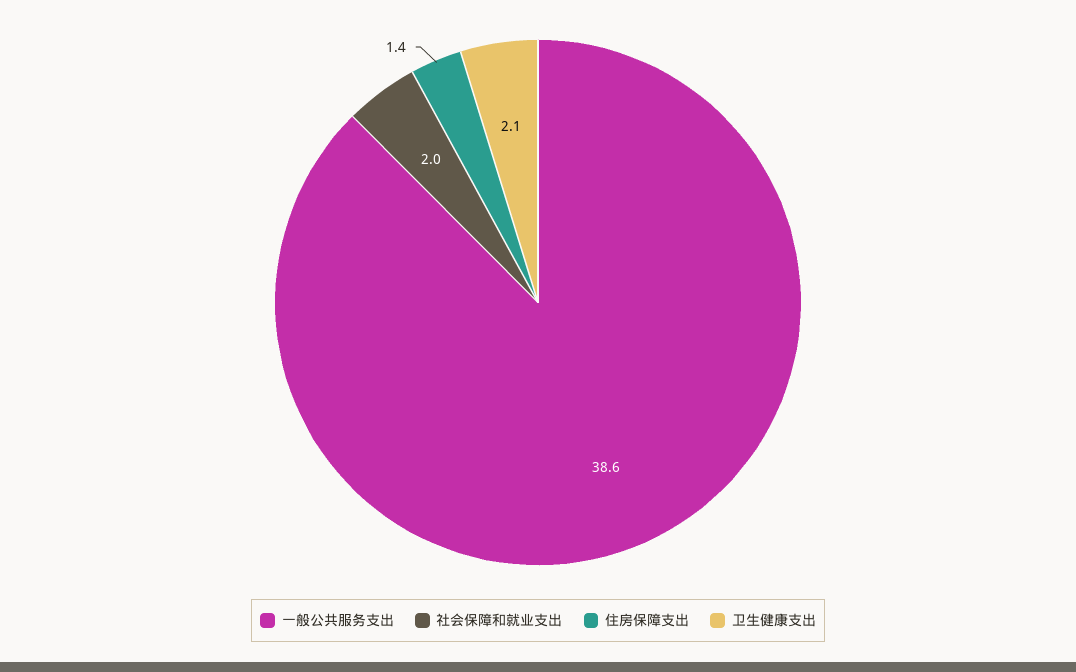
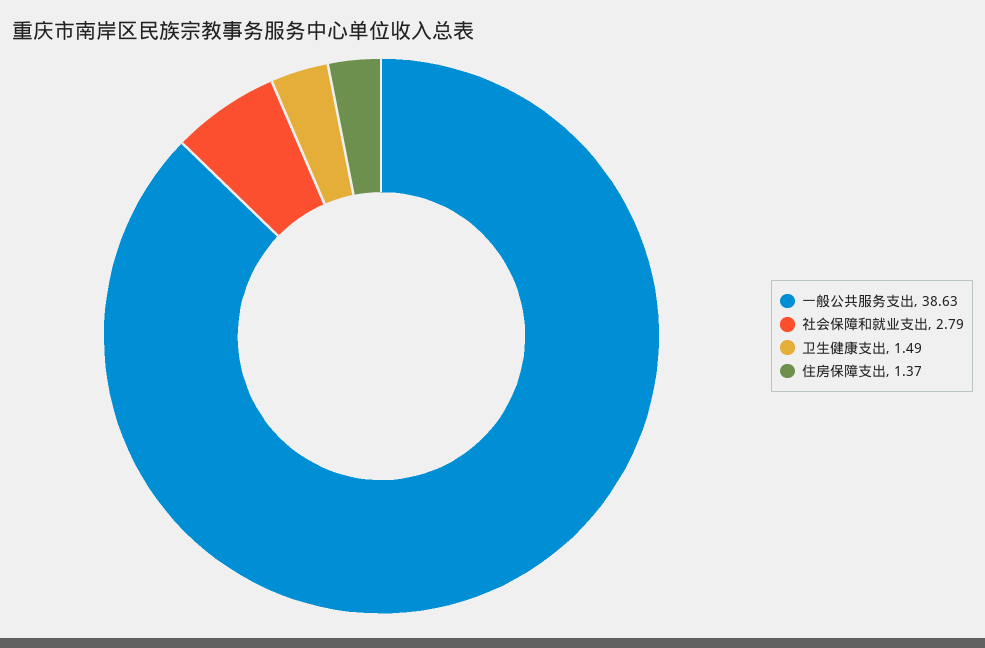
社会保障和就业支出: 2 -> 2.79
卫生健康支出: 2.1 -> 1.49

